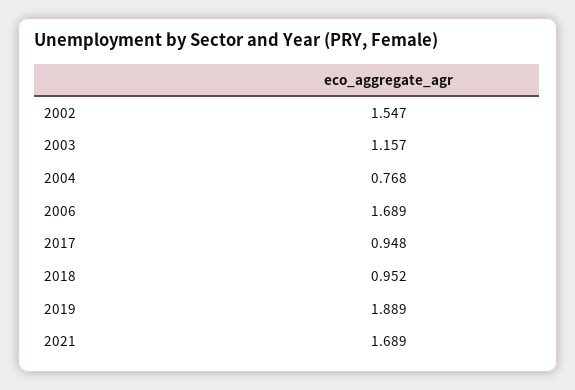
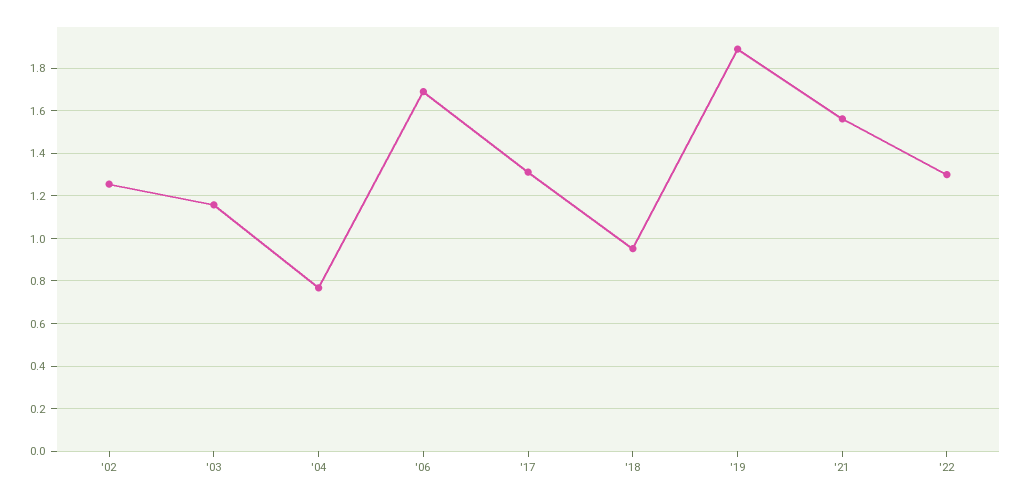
2002: 1.547 -> 1.25
2017: 0.948 -> 1.3
2021: 1.689 -> 1.55
'22: none -> 1.3

